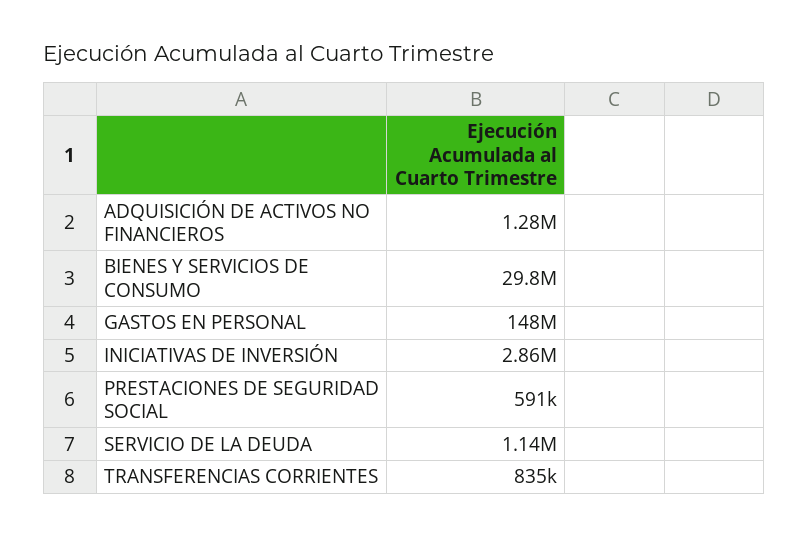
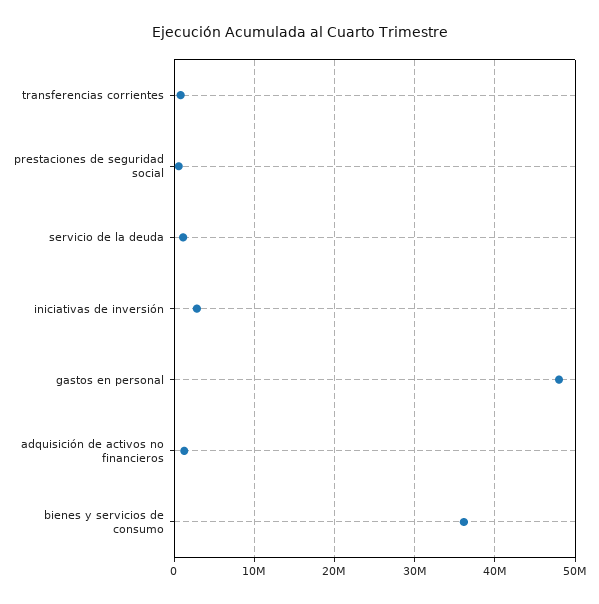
BIENES Y SERVICIOS DE CONSUMO: 29800000 -> 36000000
GASTOS EN PERSONAL: 148000000 -> 48000000

